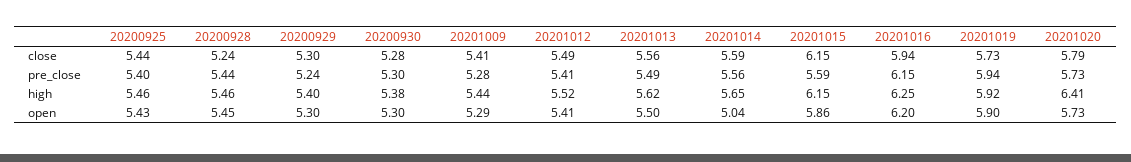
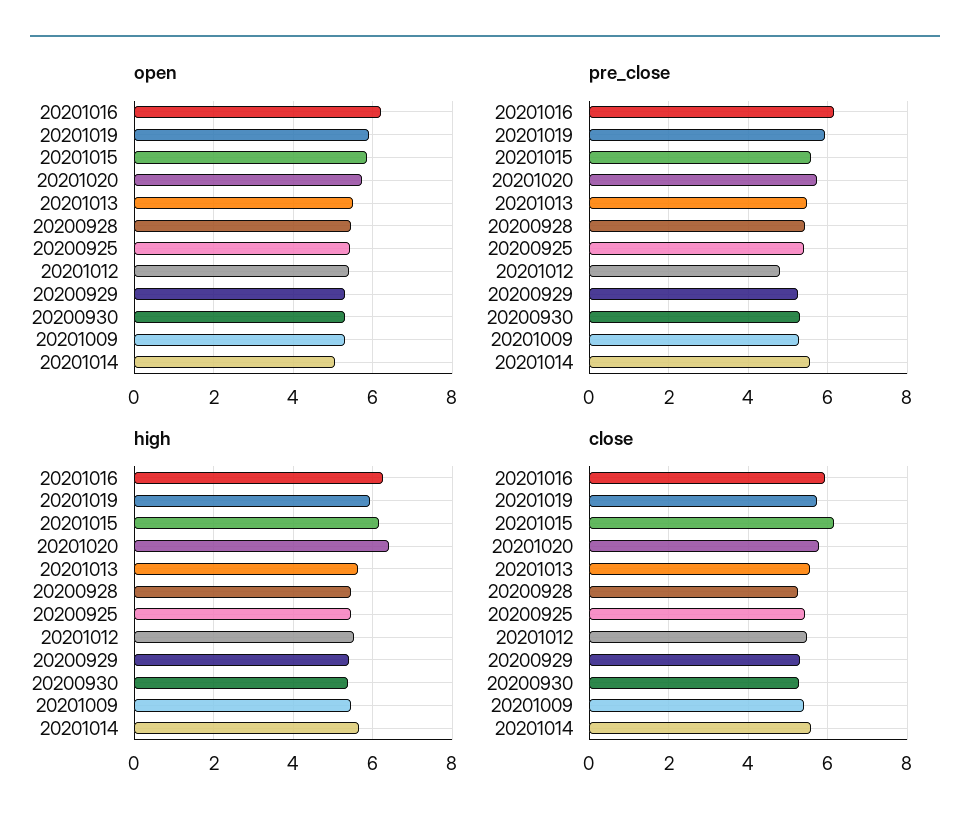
pre_close, 20201012: 5.41 -> 4.8

